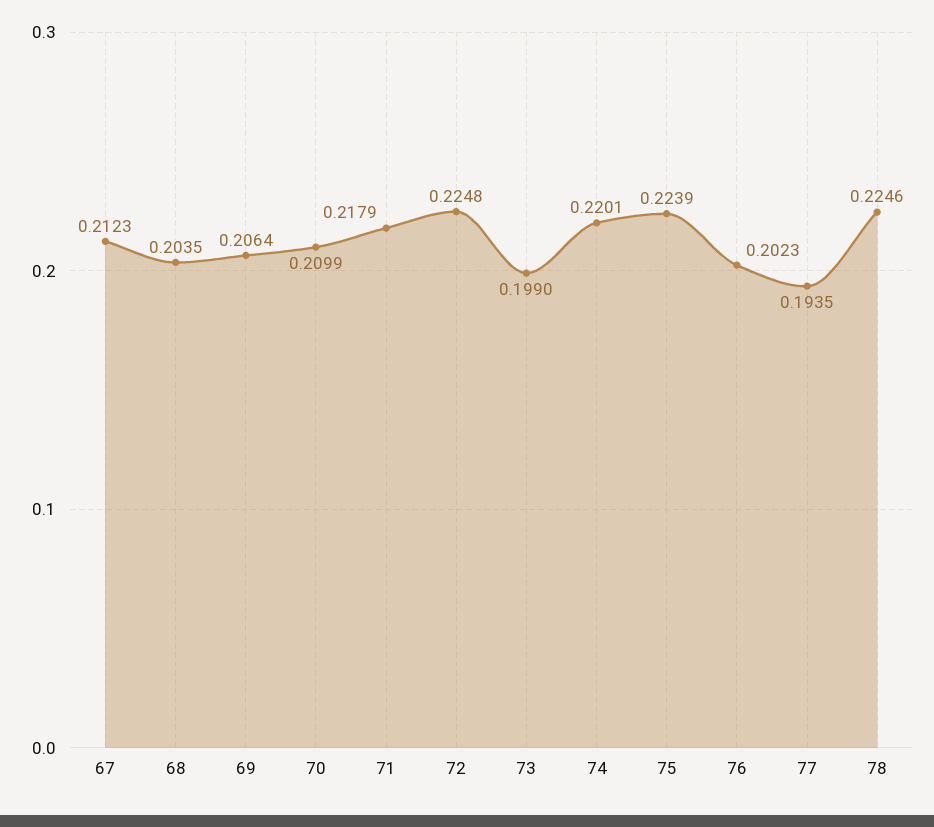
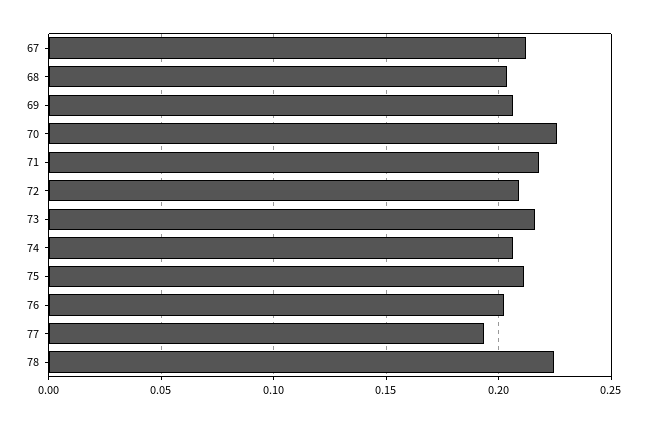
70: 0.2099 -> 0.225
72: 0.2248 -> 0.21
73: 0.199 -> 0.215
74: 0.2201 -> 0.205
75: 0.2239 -> 0.21

